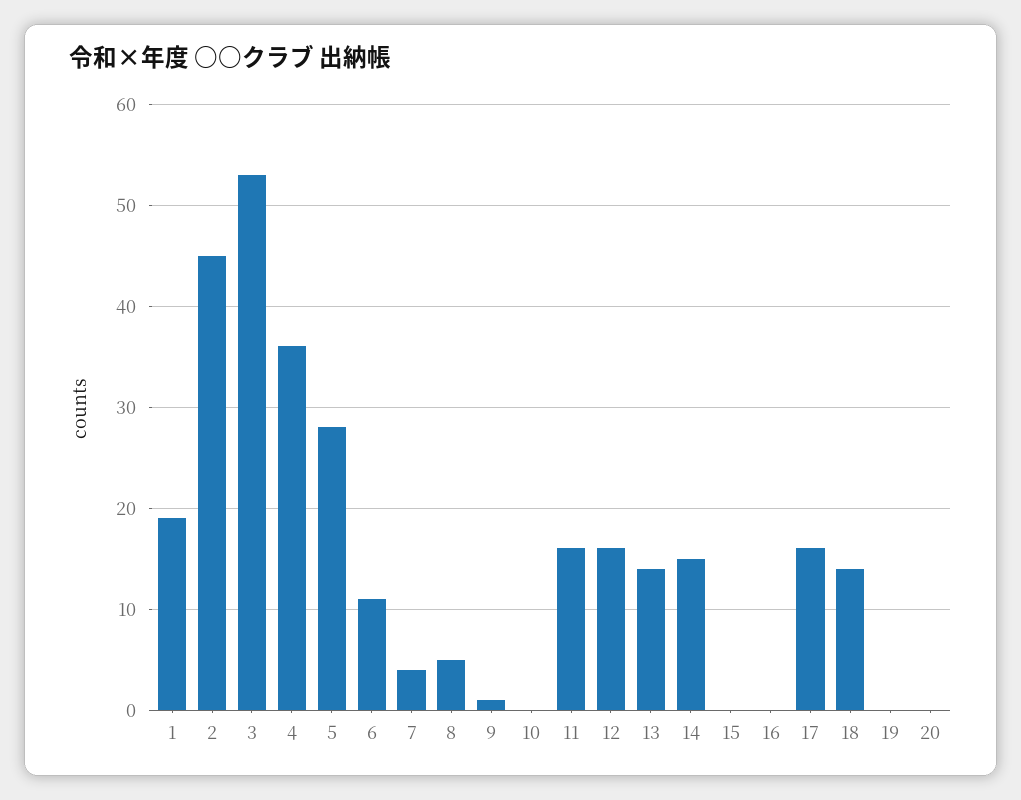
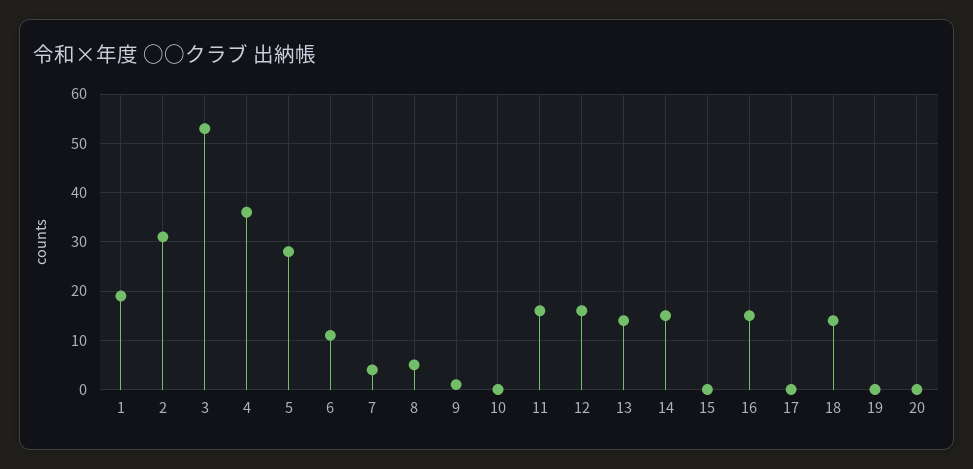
2: 45 -> 30
16: 0 -> 15
17: 16 -> 0

